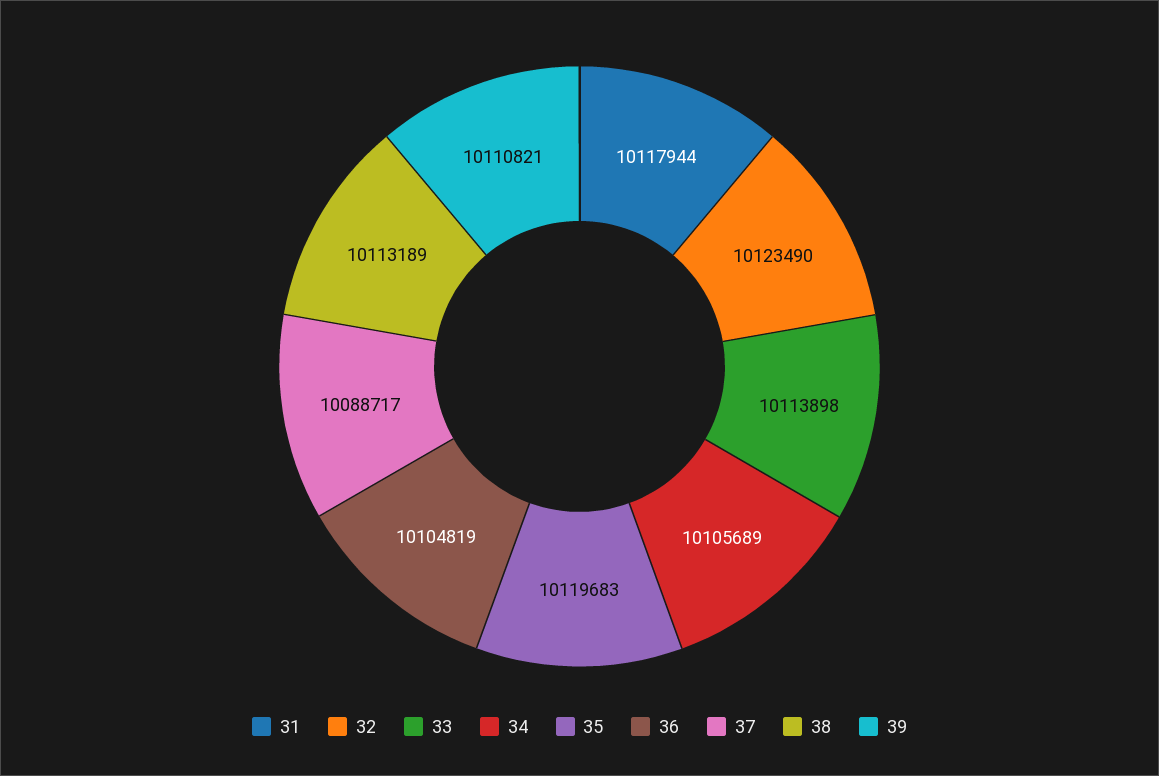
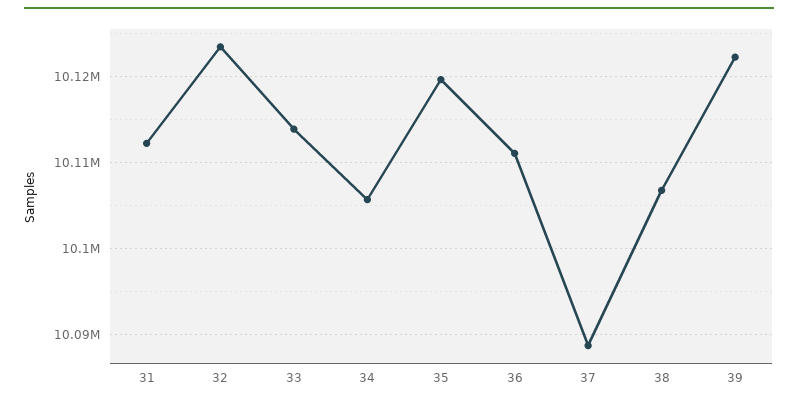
31: 10117944 -> 10112000
36: 10104819 -> 10111000
38: 10113189 -> 10107000
39: 10110821 -> 10122000

